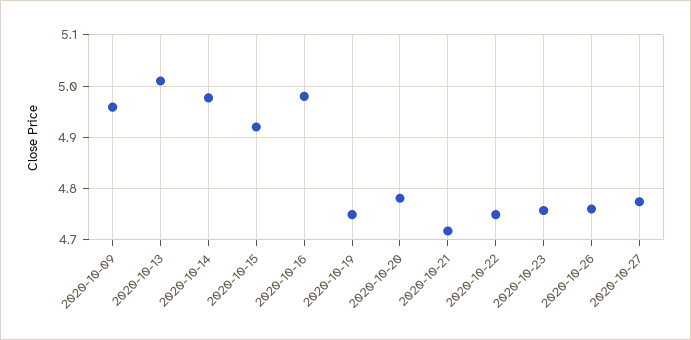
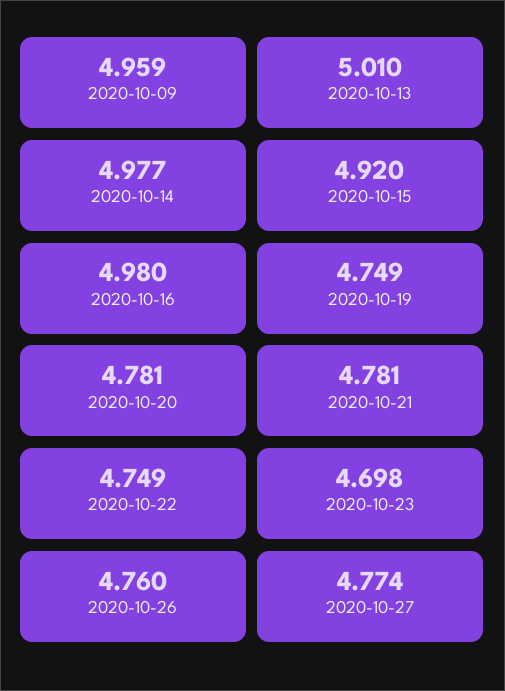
2020-10-21: 4.72 -> 4.781
2020-10-23: 4.76 -> 4.698

